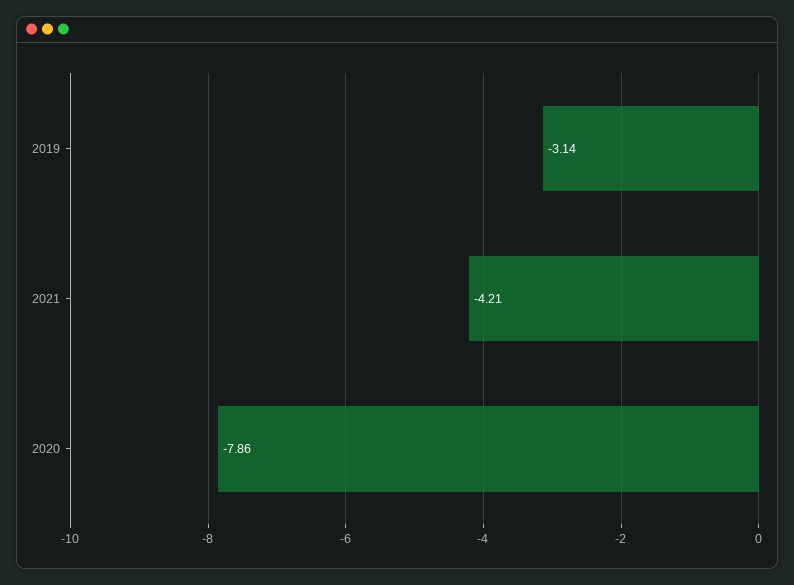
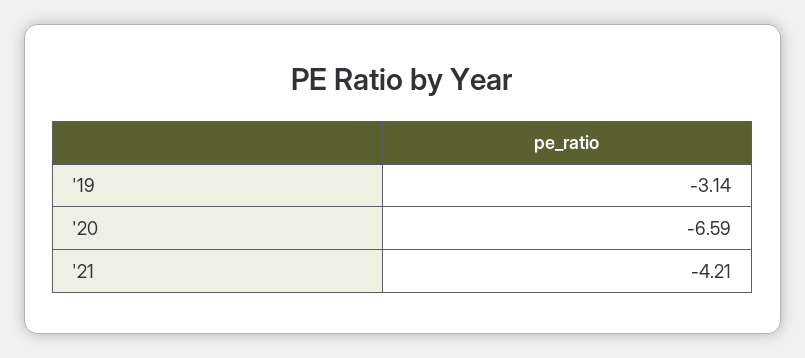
2020: -7.86 -> -6.59

